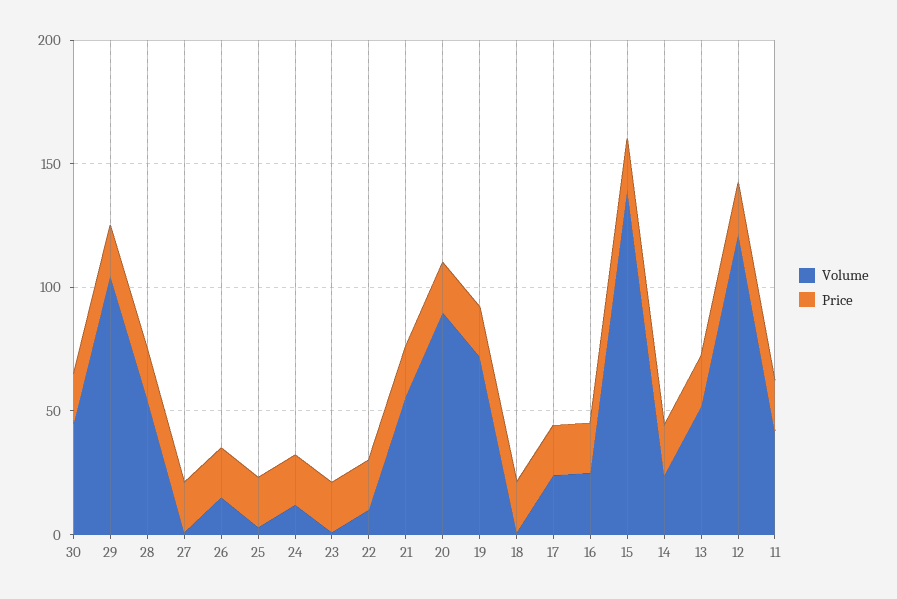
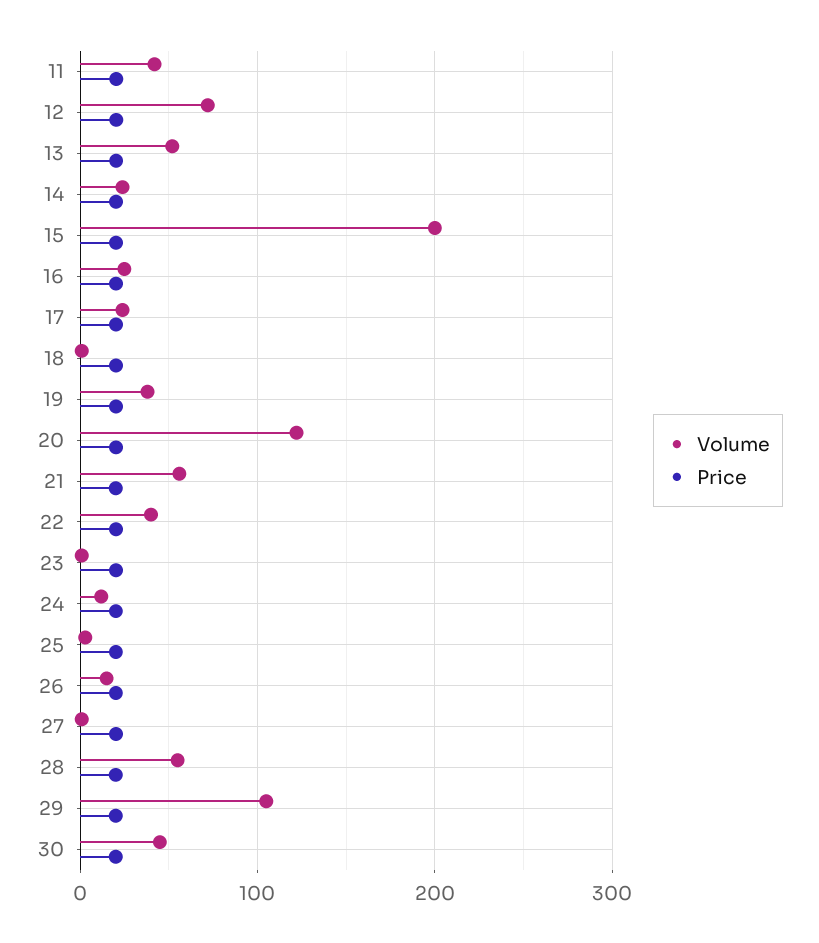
Volume, 22: 10 -> 40
Volume, 20: 90 -> 120
Volume, 19: 70 -> 40
Volume, 15: 140 -> 200
Volume, 12: 120 -> 70

